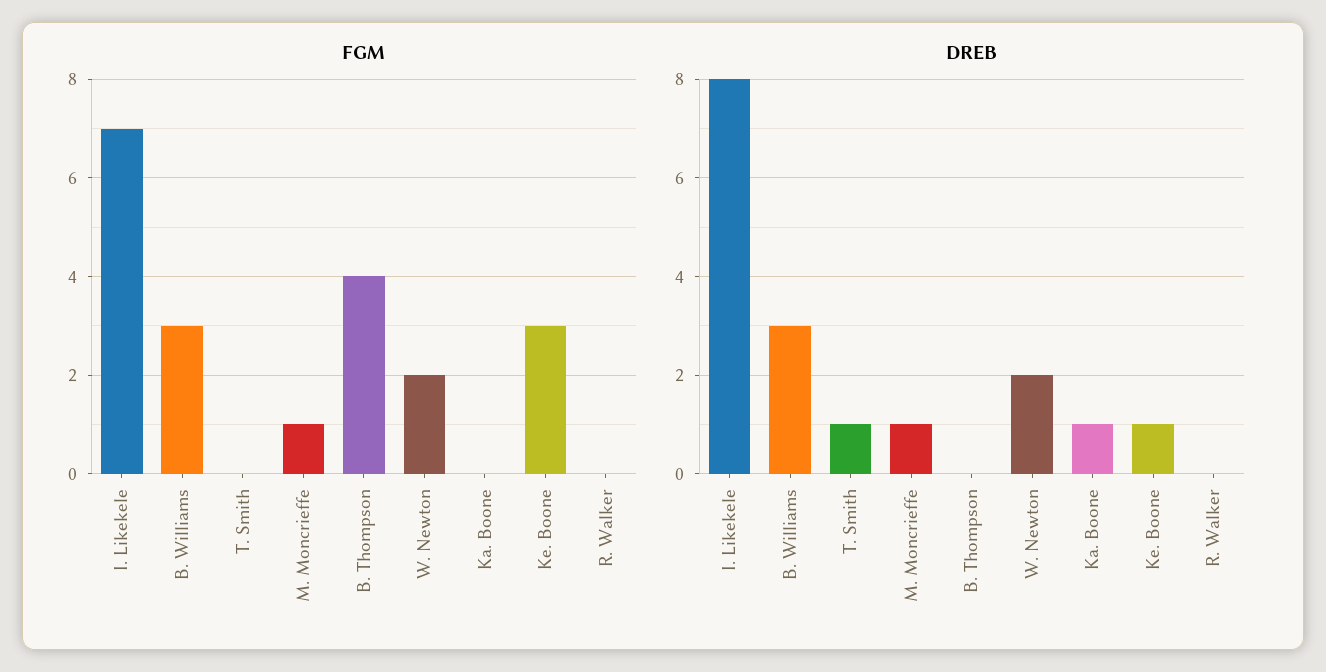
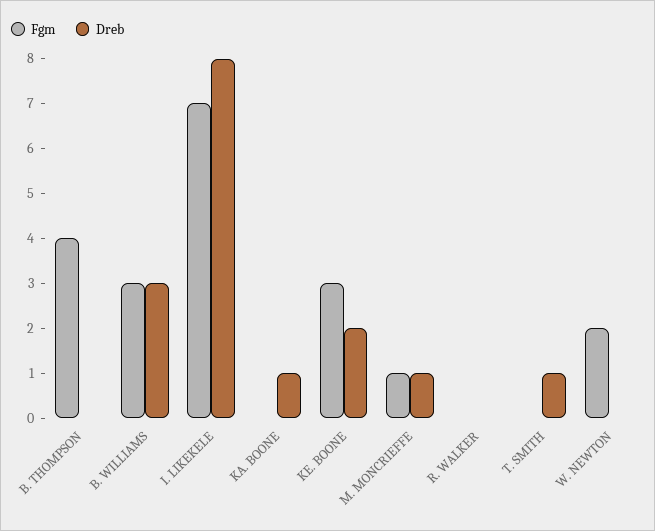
DREB, W. Newton: 2 -> 0
DREB, Ke. Boone: 1 -> 2

